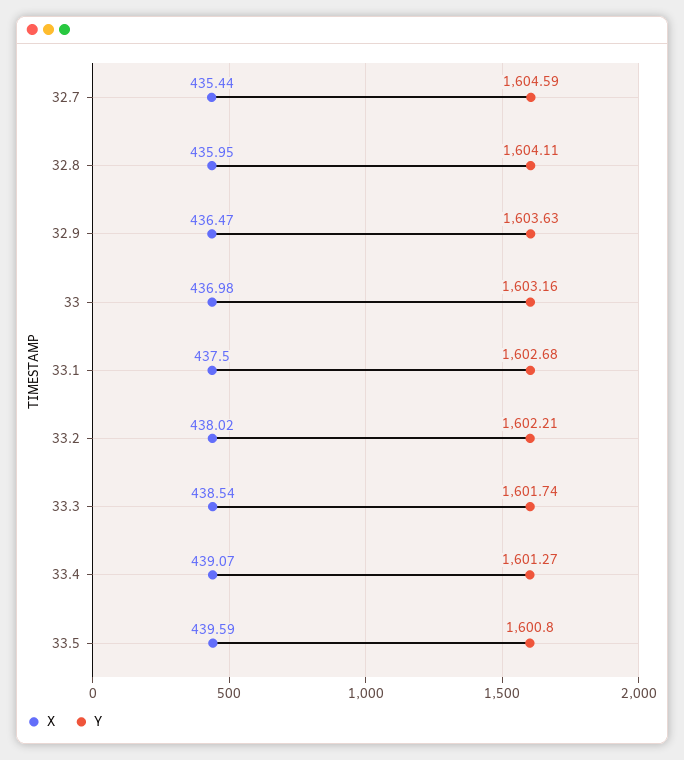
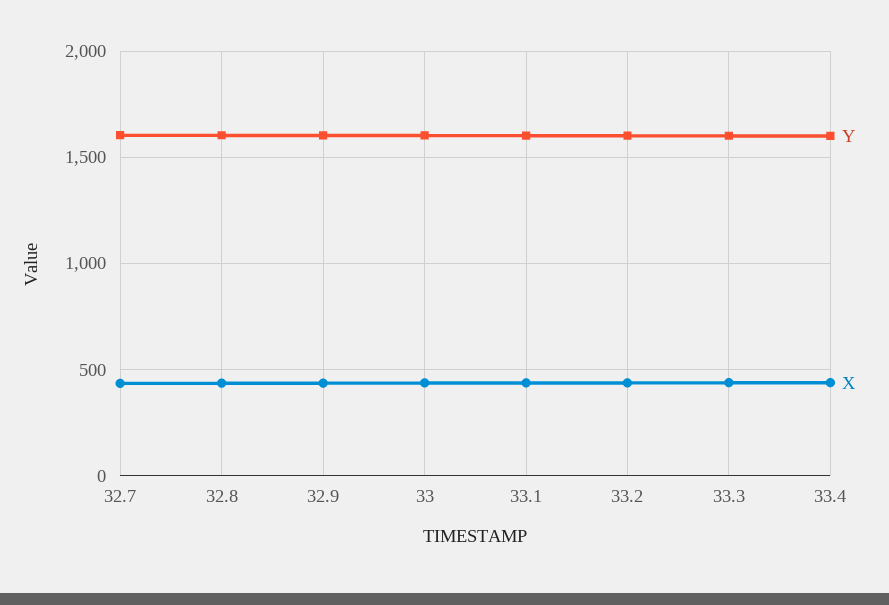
X, 33.5: 439.59 -> none
Y, 33.5: 1600.8 -> none

